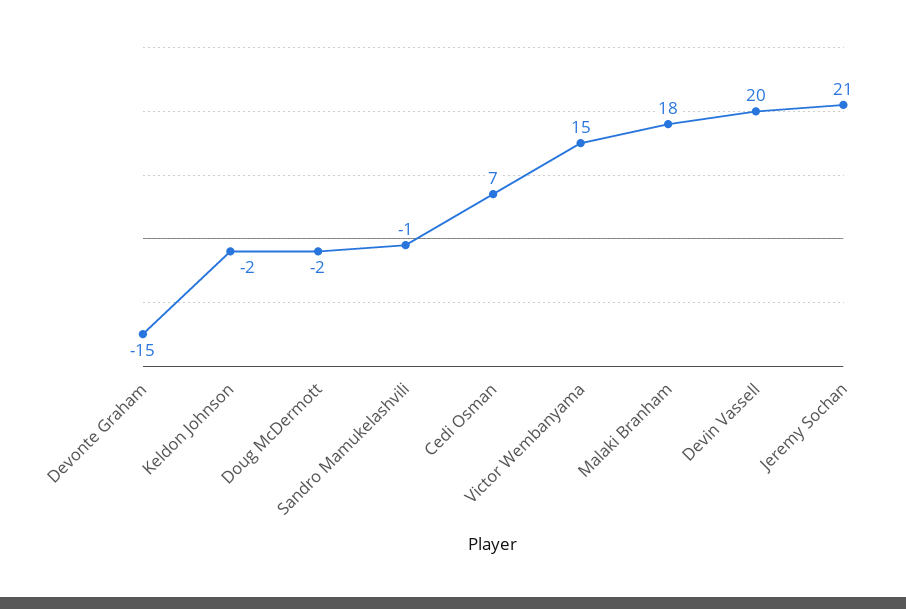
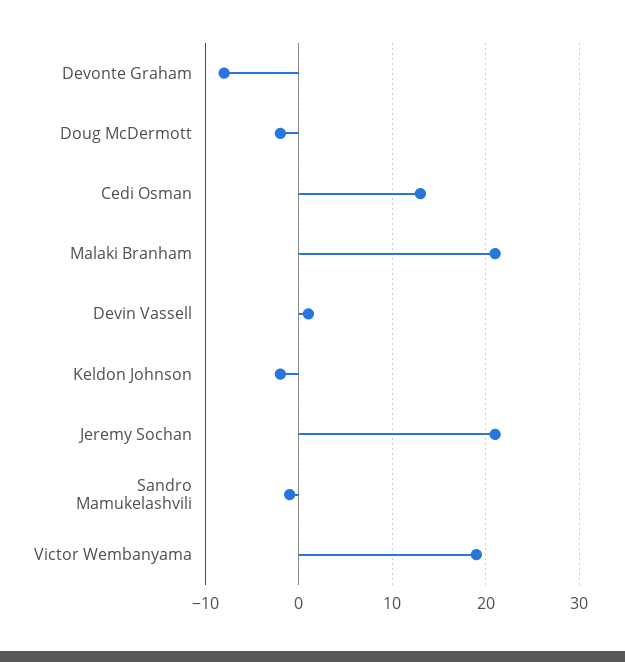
Devonte Graham: -15 -> -8
Cedi Osman: 7 -> 13
Victor Wembanyama: 15 -> 19
Malaki Branham: 18 -> 21
Devin Vassell: 20 -> 1

